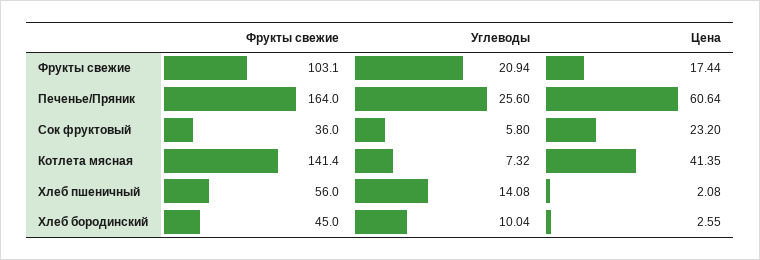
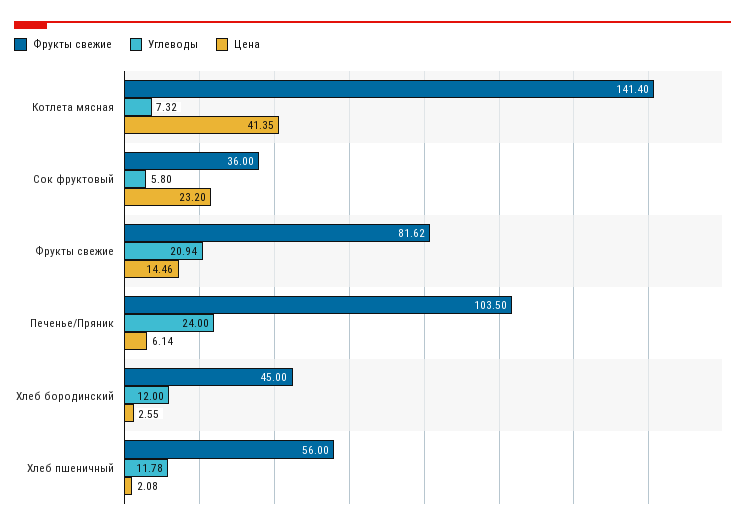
Фрукты свежие, Фрукты свежие: 103.1 -> 81.62
Цена, Фрукты свежие: 17.44 -> 14.46
Фрукты свежие, Печенье/Пряник: 164 -> 103.5
Углеводы, Печенье/Пряник: 25.6 -> 24
Цена, Печенье/Пряник: 60.64 -> 6.14
Углеводы, Хлеб пшеничный: 14.08 -> 11.78
Углеводы, Хлеб бородинский: 10.04 -> 12

